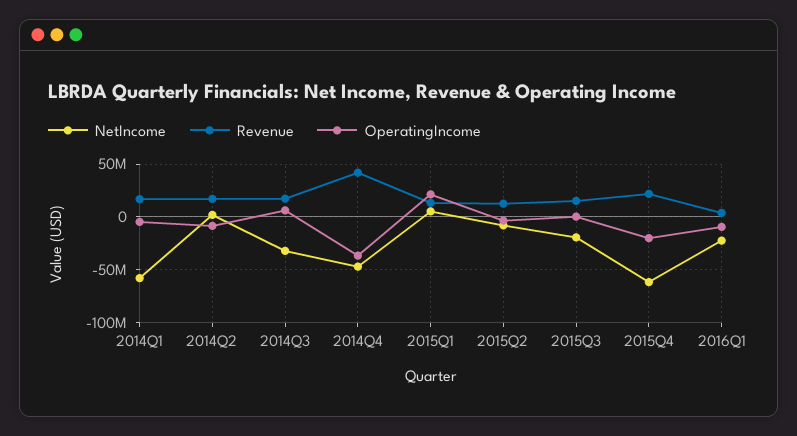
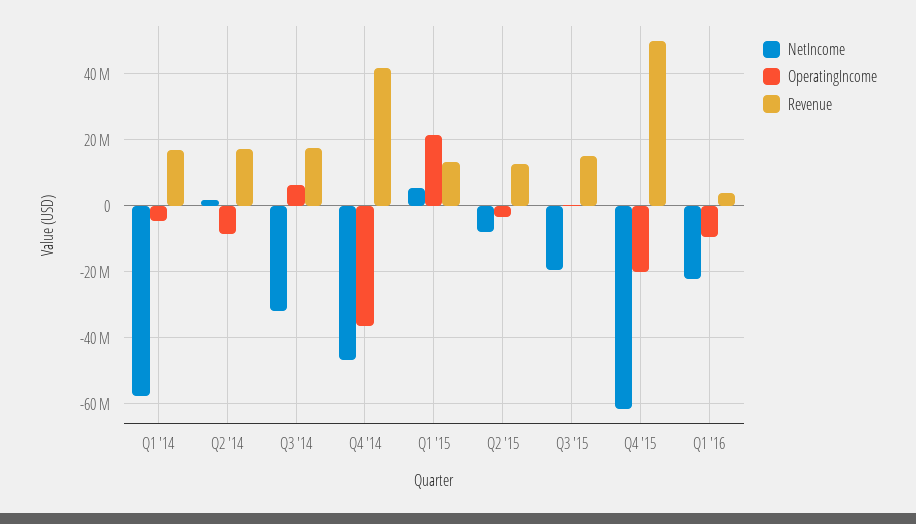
Revenue, 2015Q4: 20000000 -> 50000000

